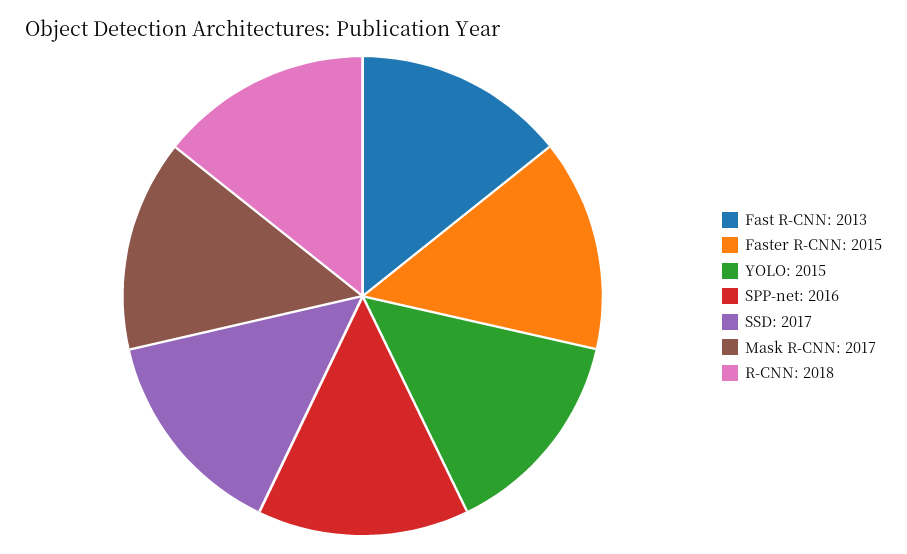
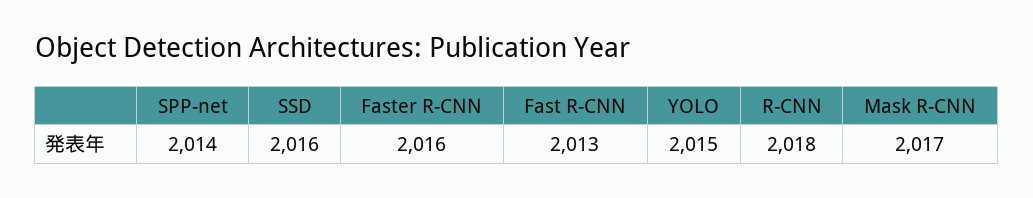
Faster R-CNN: 2015 -> 2016
SPP-net: 2016 -> 2014
SSD: 2017 -> 2016

